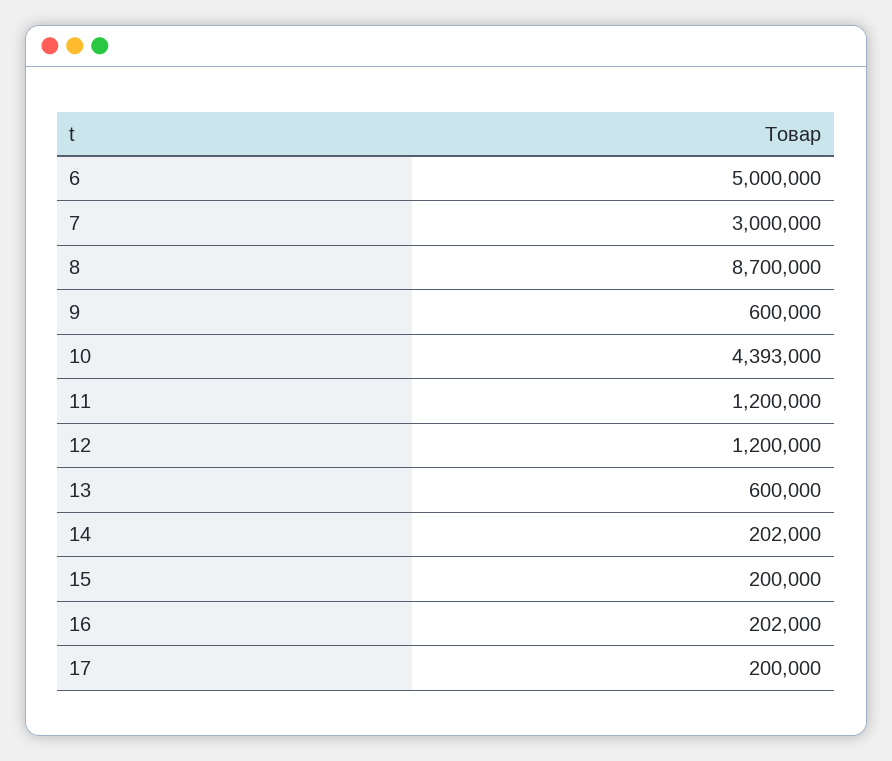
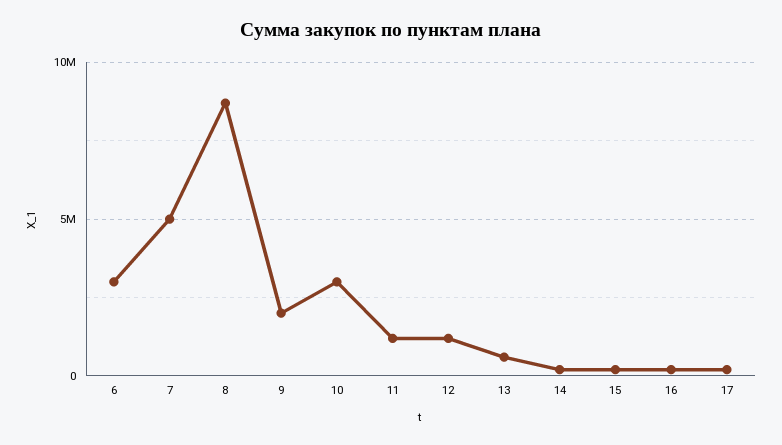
6: 5000000 -> 3000000
7: 3000000 -> 5000000
9: 600000 -> 2000000
10: 4393000 -> 3000000

